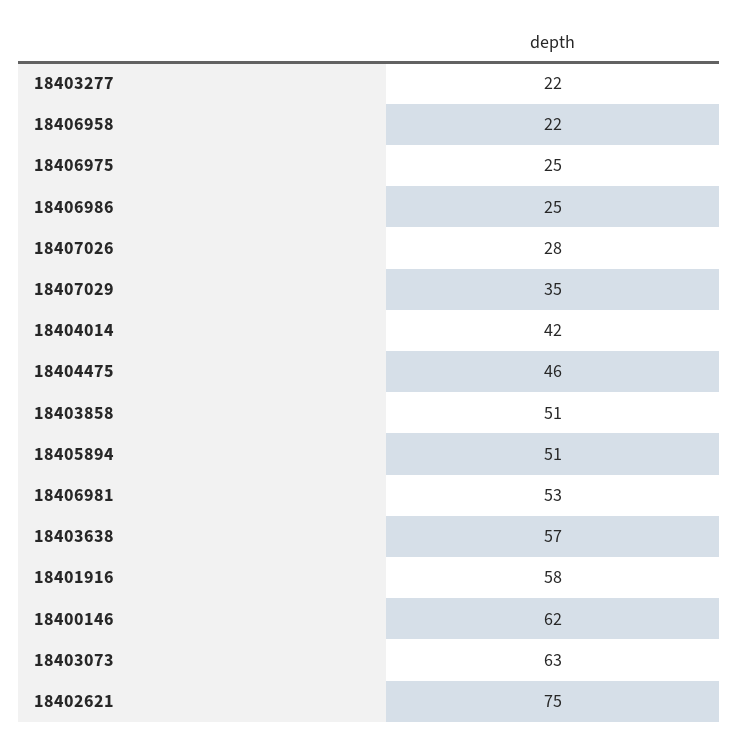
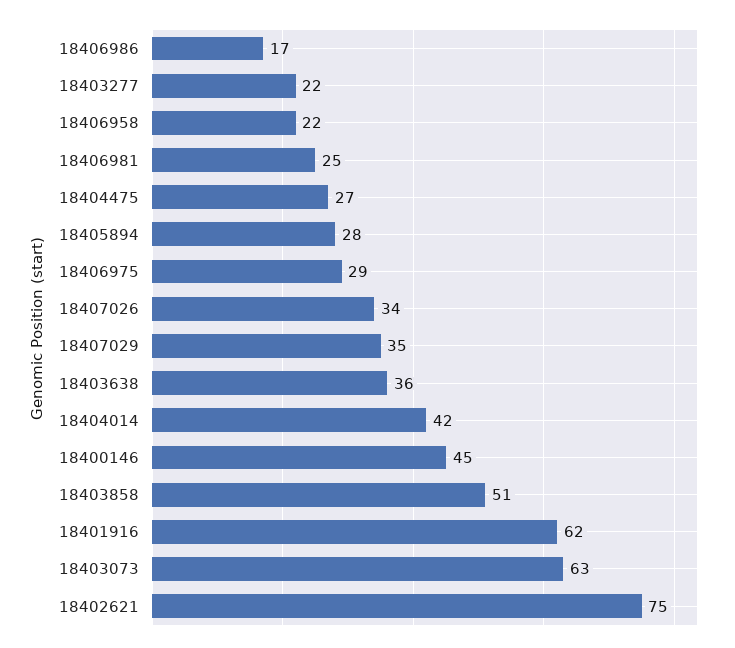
18406975: 25 -> 29
18406986: 25 -> 17
18407026: 28 -> 34
18404475: 46 -> 27
18405894: 51 -> 28
18406981: 53 -> 25
18403638: 57 -> 36
18401916: 58 -> 62
18400146: 62 -> 45

